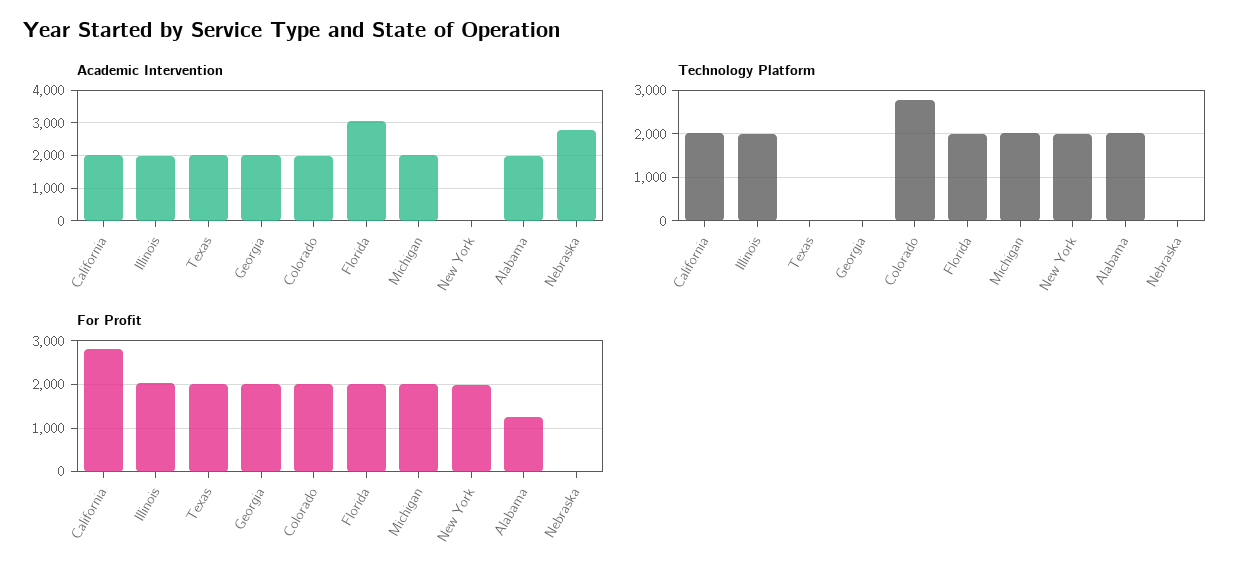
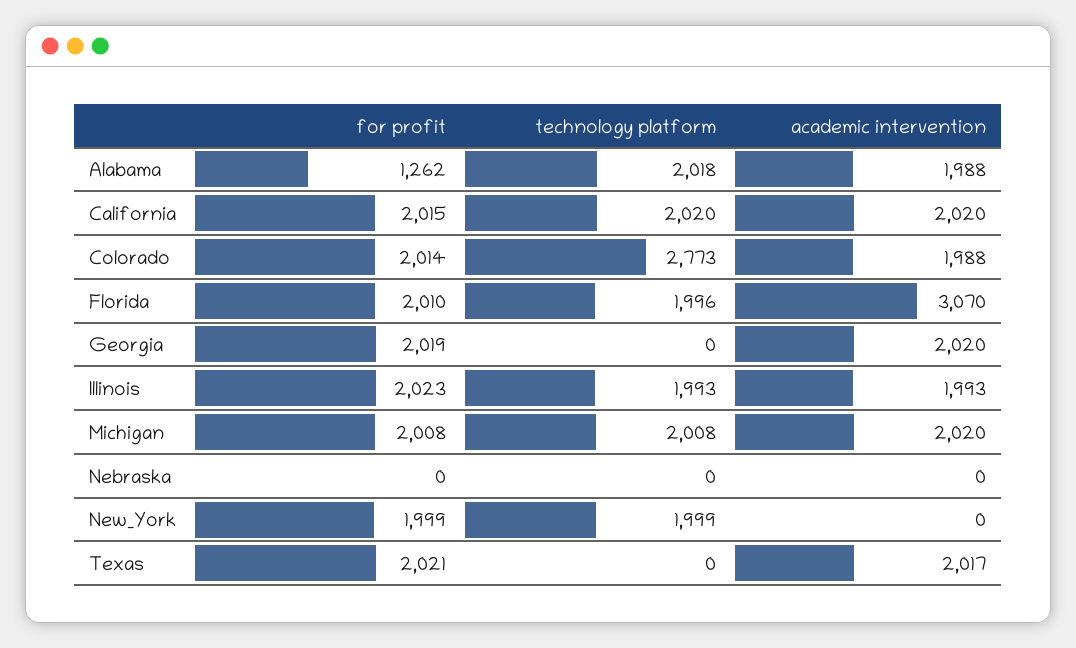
Academic Intervention, Nebraska: 2800 -> 0
For Profit, California: 2800 -> 2015

